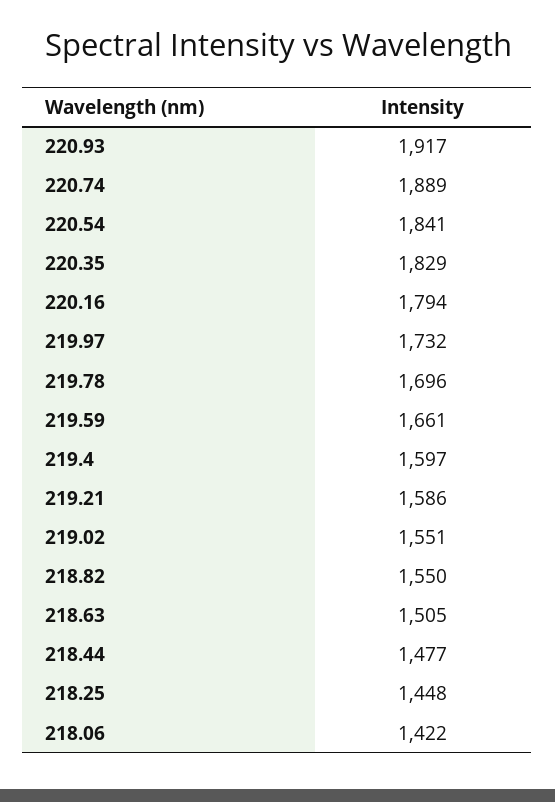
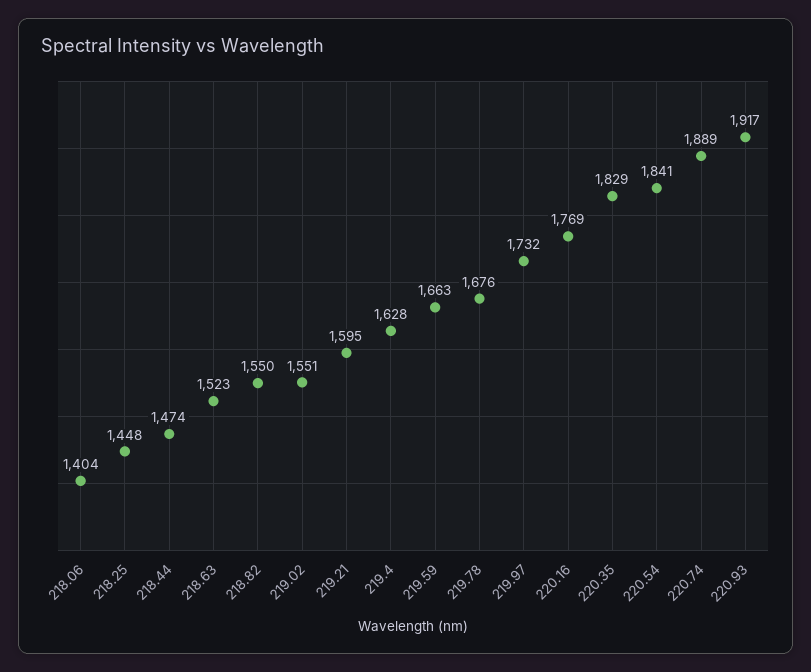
220.16: 1794 -> 1769
219.78: 1696 -> 1676
219.59: 1661 -> 1663
219.4: 1597 -> 1628
219.21: 1586 -> 1595
218.63: 1505 -> 1523
218.44: 1477 -> 1474
218.06: 1422 -> 1404

